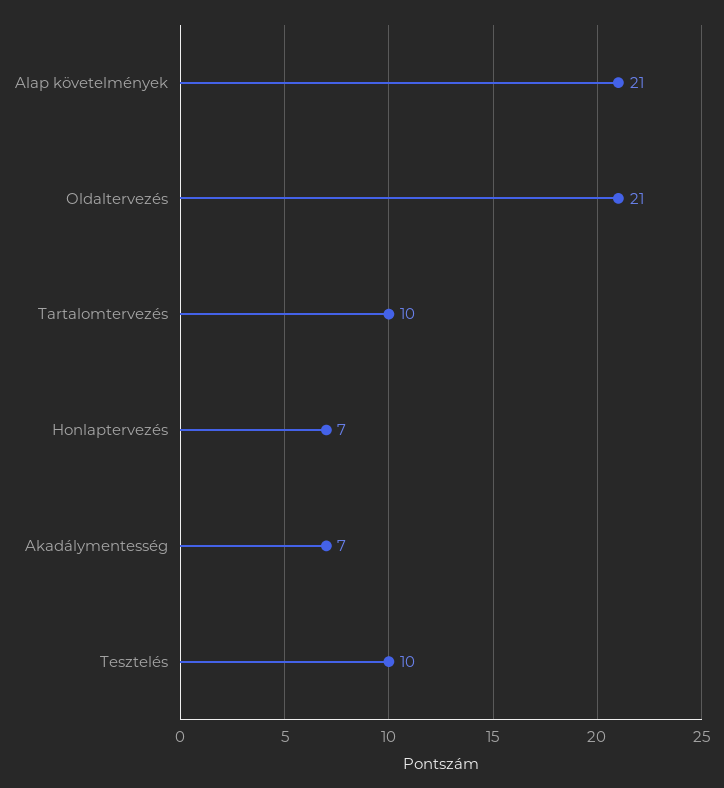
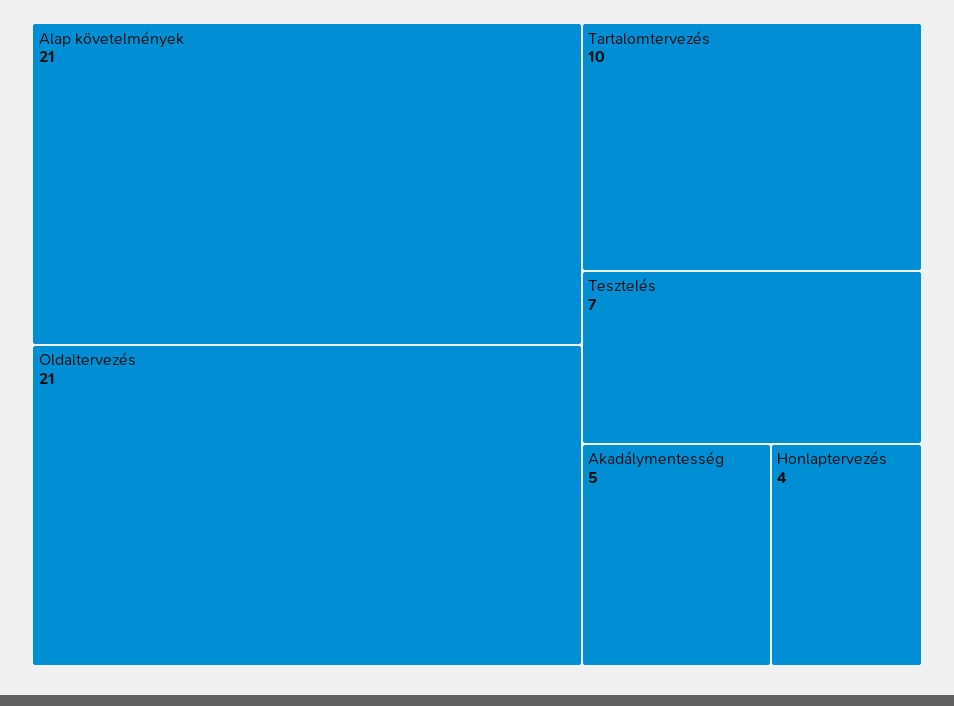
Honlaptervezés: 7 -> 4
Akadálymentesség: 7 -> 5
Tesztelés: 10 -> 7

